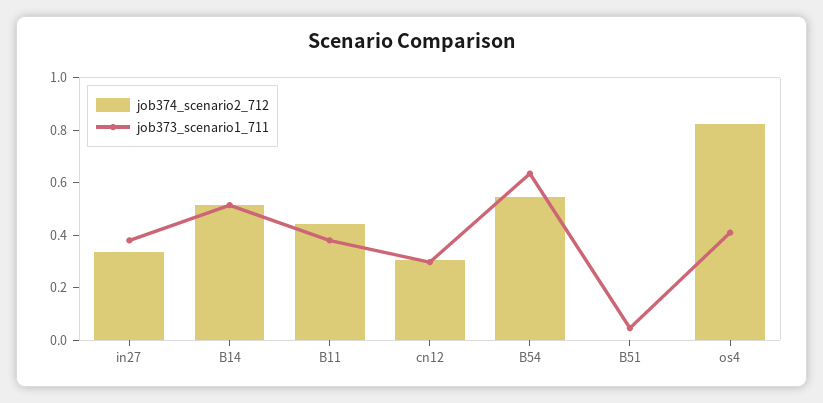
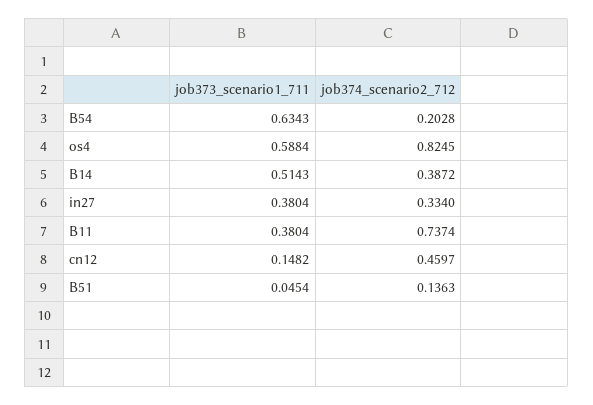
job374_scenario2_712, B14: 0.5 -> 0.3872
job374_scenario2_712, B11: 0.45 -> 0.7374
job374_scenario2_712, cn12: 0.3 -> 0.4597
job373_scenario1_711, cn12: 0.3 -> 0.1482
job374_scenario2_712, B54: 0.55 -> 0.2028
job374_scenario2_712, B51: 0 -> 0.1363
job373_scenario1_711, os4: 0.4 -> 0.5884

